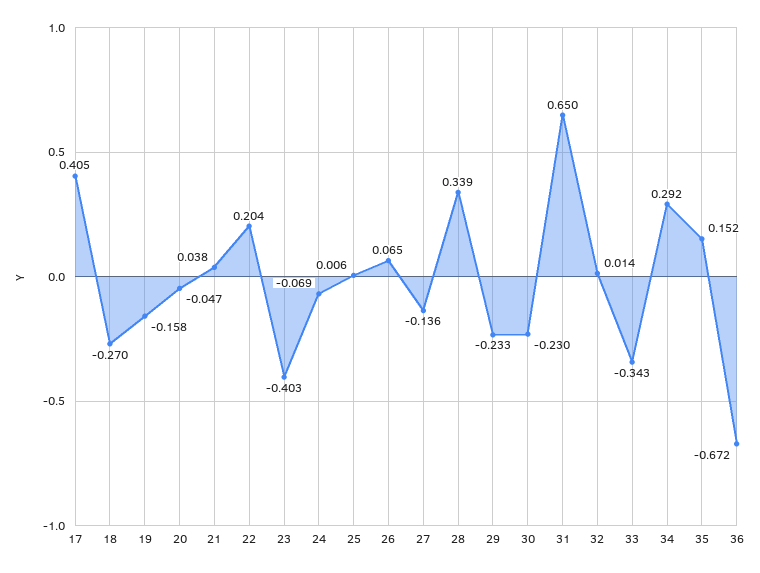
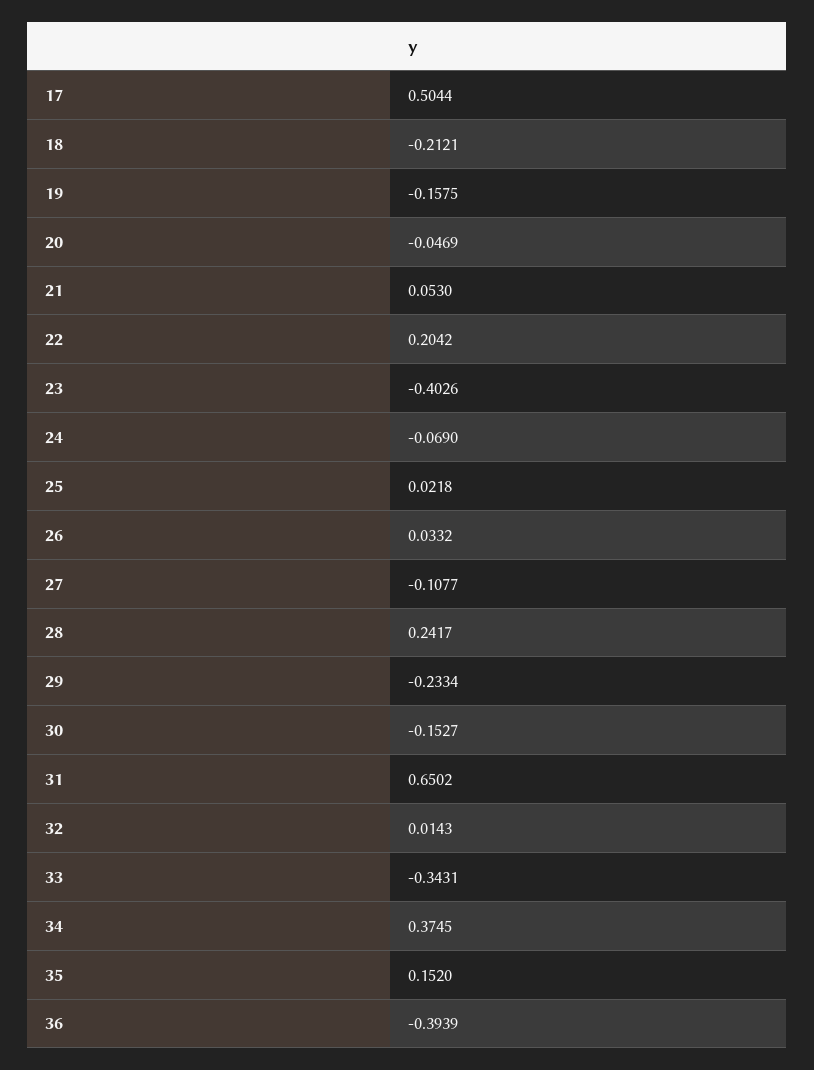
17: 0.405 -> 0.5044
18: -0.27 -> -0.2121
21: 0.038 -> 0.053
25: 0.006 -> 0.0218
26: 0.065 -> 0.0332
27: -0.136 -> -0.1077
28: 0.339 -> 0.2417
30: -0.23 -> -0.1527
34: 0.292 -> 0.3745
36: -0.672 -> -0.3939

